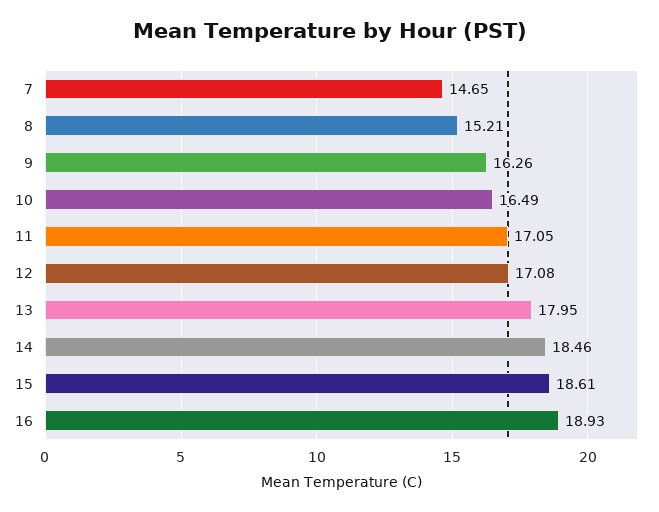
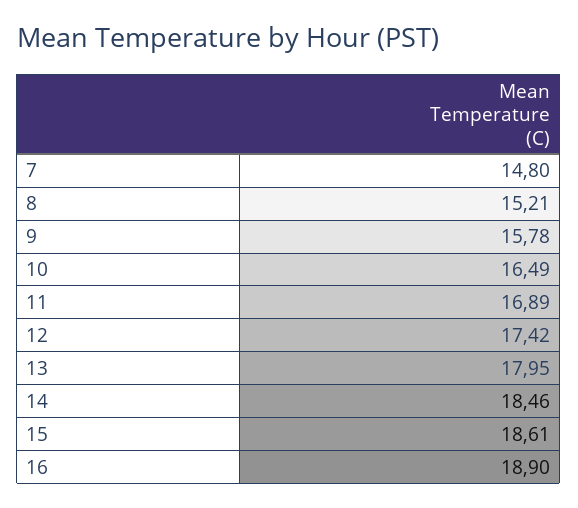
7: 14.65 -> 14.8
9: 16.26 -> 15.78
11: 17.05 -> 16.89
12: 17.08 -> 17.42
16: 18.93 -> 18.9

